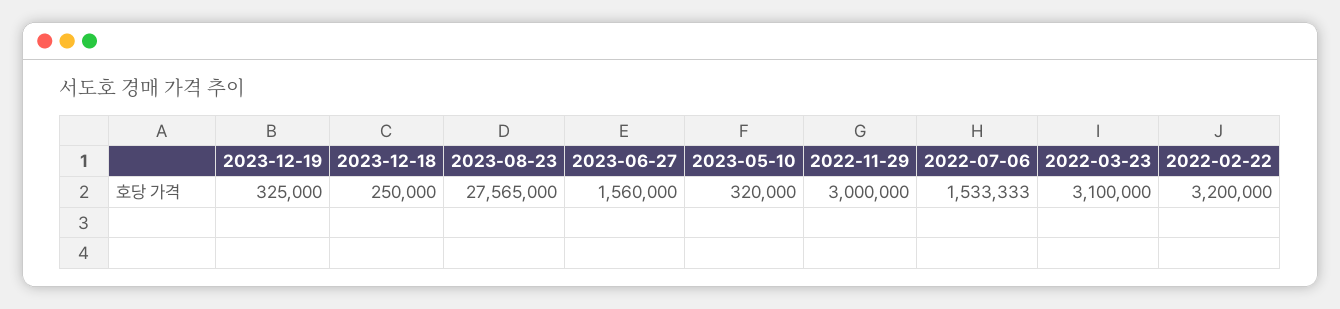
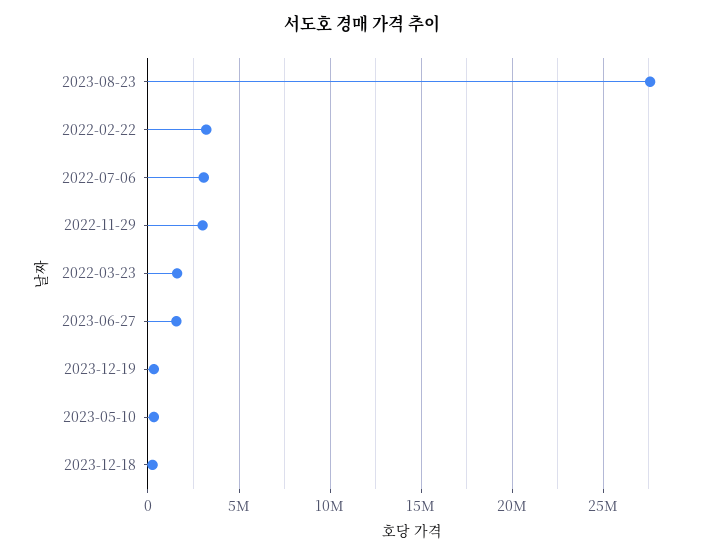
2022-07-06: 1533333 -> 3000000
2022-03-23: 3100000 -> 1500000

